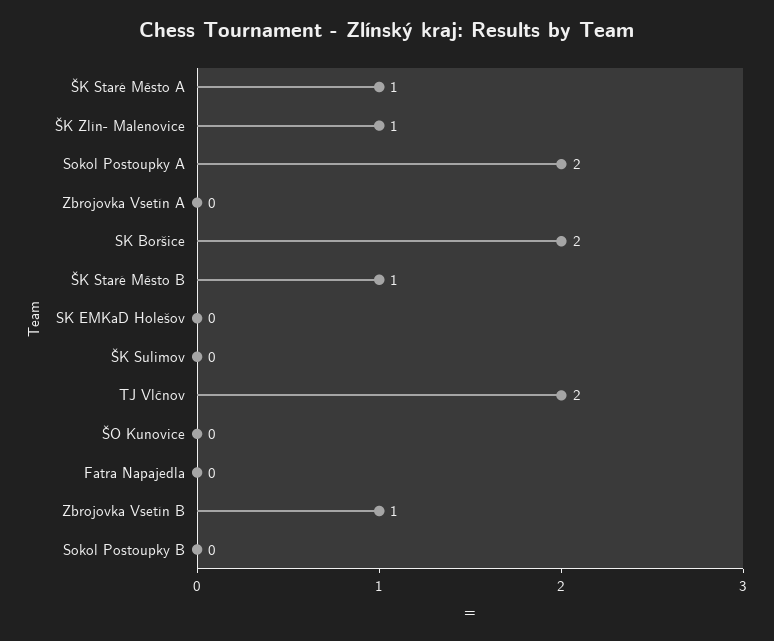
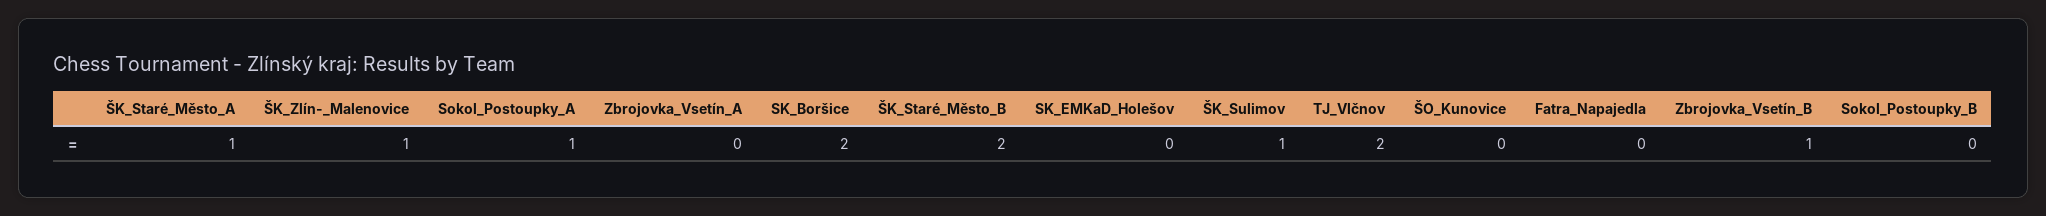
Sokol Postoupky A: 2 -> 1
ŠK Staré Město B: 1 -> 2
ŠK Sulimov: 0 -> 1

